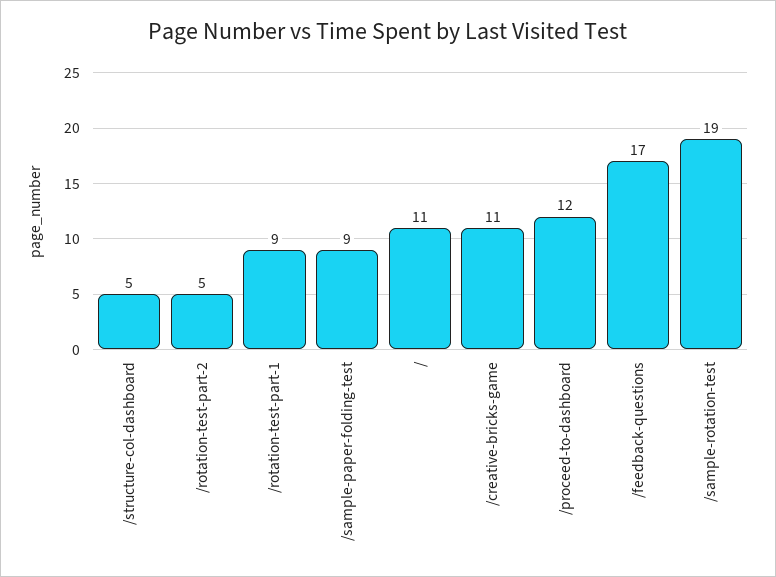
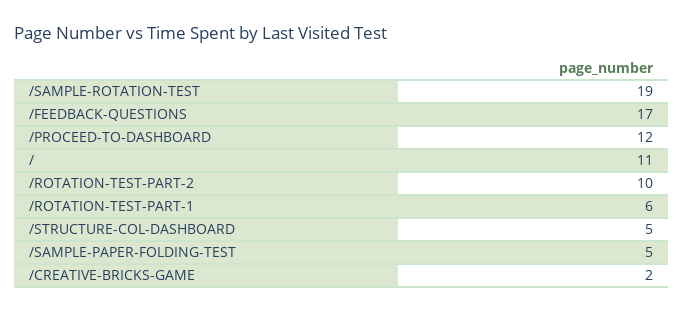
/rotation-test-part-2: 5 -> 10
/rotation-test-part-1: 9 -> 6
/sample-paper-folding-test: 9 -> 5
/creative-bricks-game: 11 -> 2

